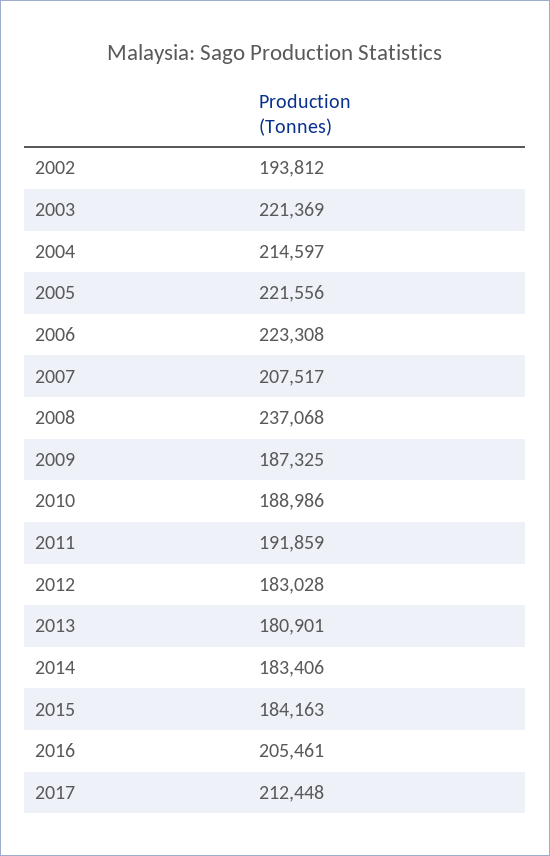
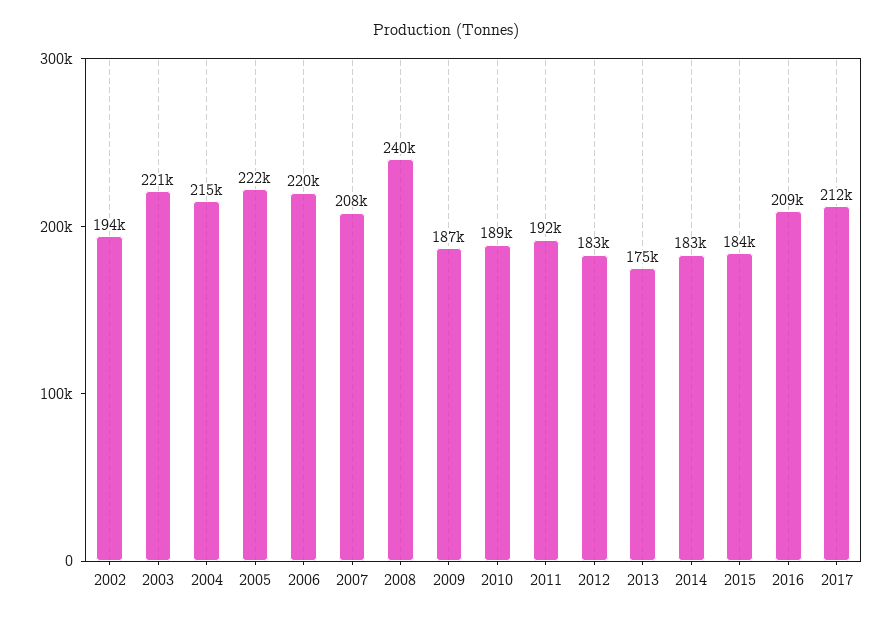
2006: 223308 -> 220000
2008: 237068 -> 240000
2013: 180901 -> 175000
2016: 205461 -> 209000

